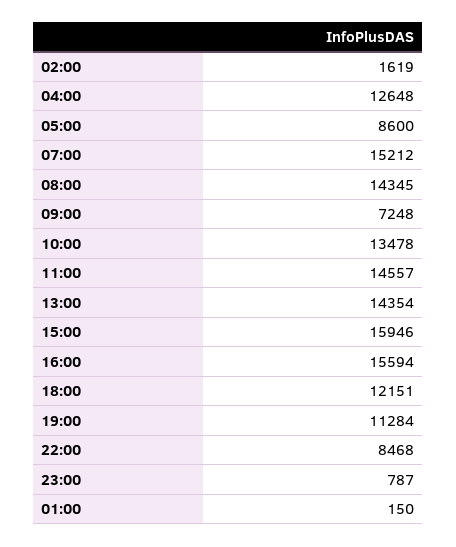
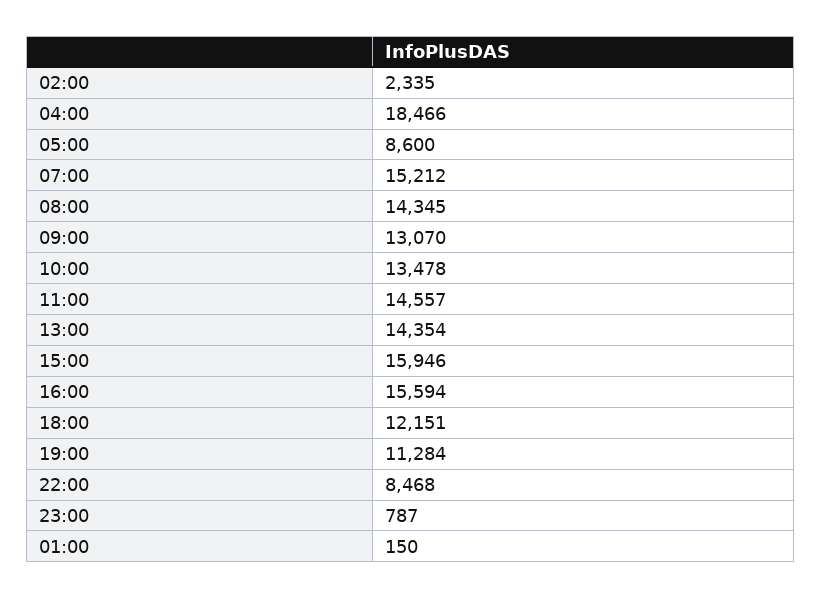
02:00: 1619 -> 2335
04:00: 12648 -> 18466
09:00: 7248 -> 13070

